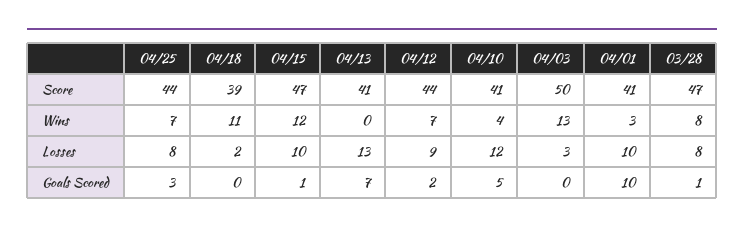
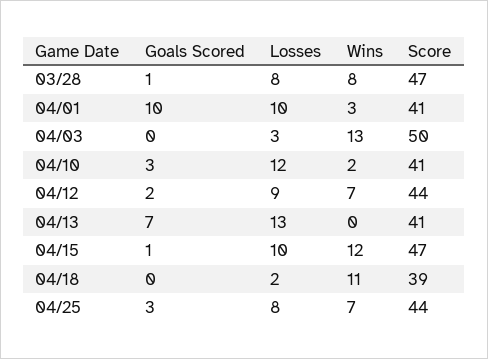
04/10, Wins: 4 -> 2
04/10, Goals Scored: 5 -> 3

